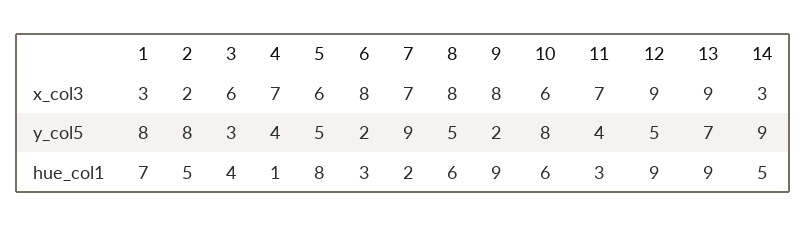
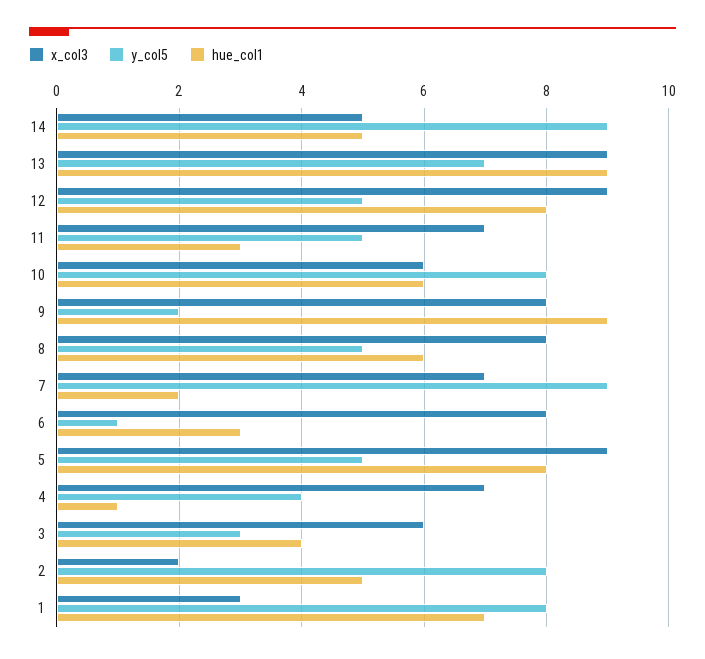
x_col3, 5: 6 -> 9
x_col3, 14: 3 -> 5
y_col5, 6: 2 -> 1
y_col5, 11: 4 -> 5
hue_col1, 12: 9 -> 8

